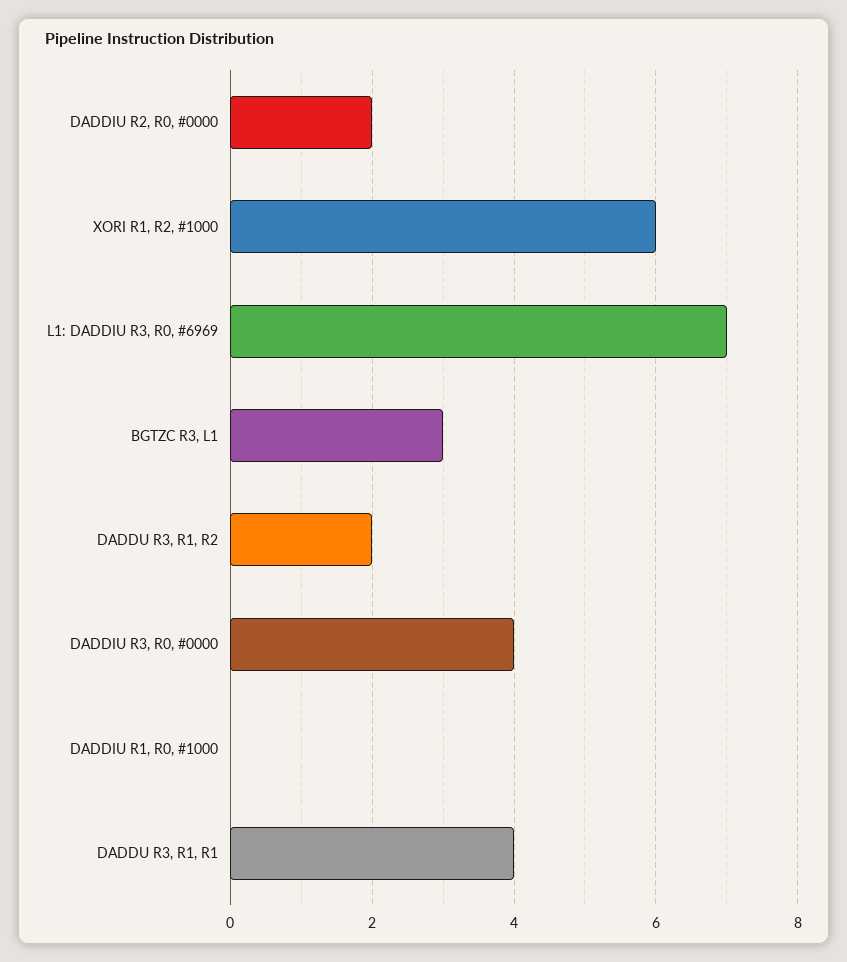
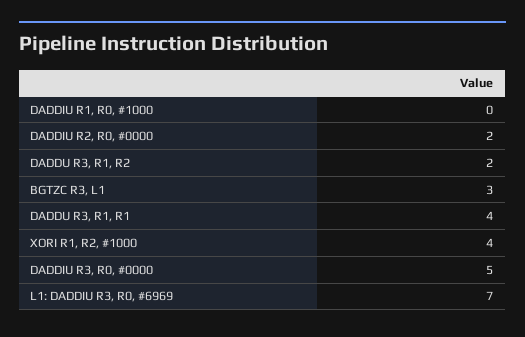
XORI R1, R2, #1000: 6 -> 4
DADDIU R3, R0, #0000: 4 -> 5

